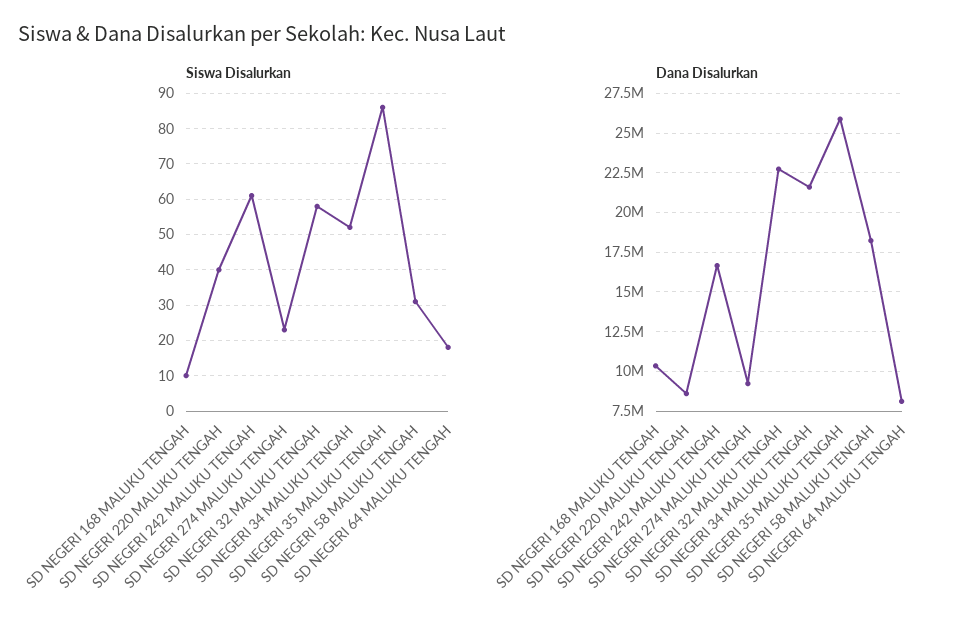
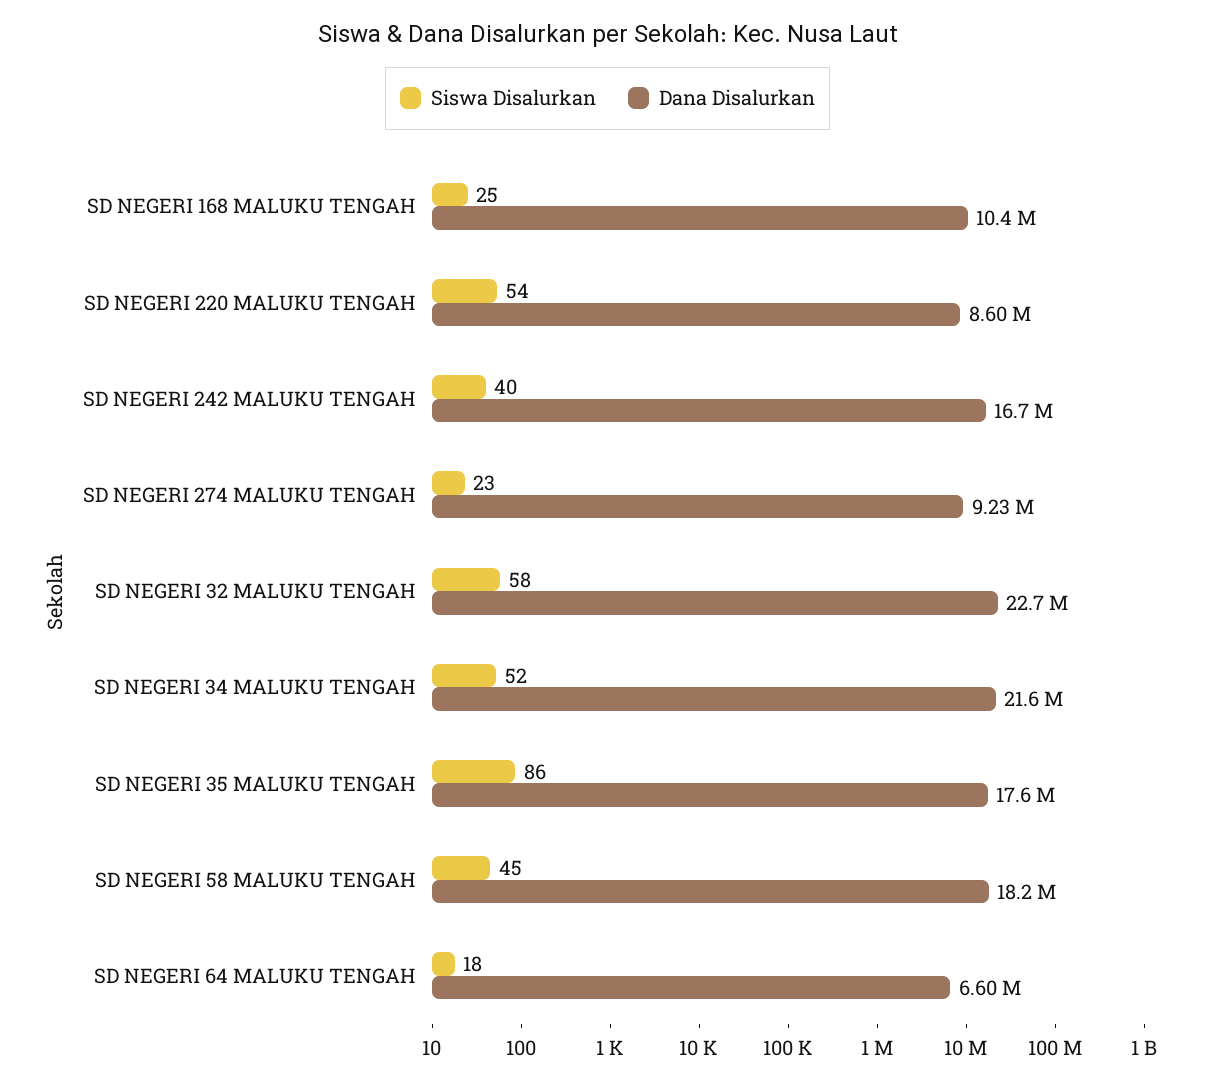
Siswa Disalurkan, SD NEGERI 168 MALUKU TENGAH: 10 -> 25
Siswa Disalurkan, SD NEGERI 220 MALUKU TENGAH: 40 -> 54
Siswa Disalurkan, SD NEGERI 242 MALUKU TENGAH: 60 -> 40
Siswa Disalurkan, SD NEGERI 58 MALUKU TENGAH: 30 -> 45
Dana Disalurkan, SD NEGERI 35 MALUKU TENGAH: 26000000 -> 17600000
Dana Disalurkan, SD NEGERI 64 MALUKU TENGAH: 8000000 -> 6600000

